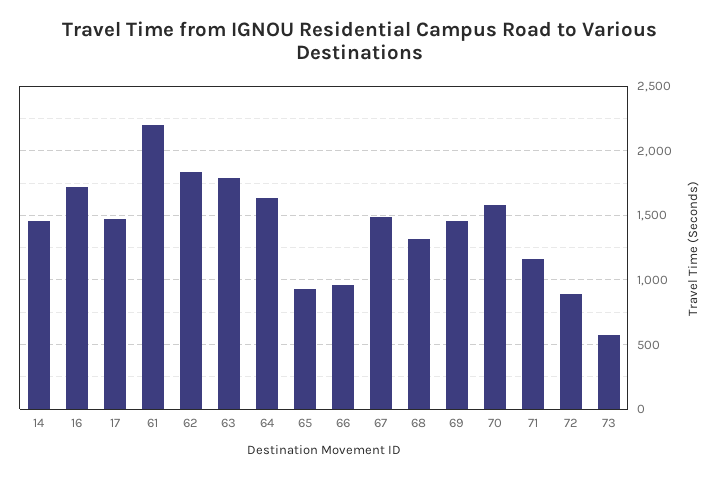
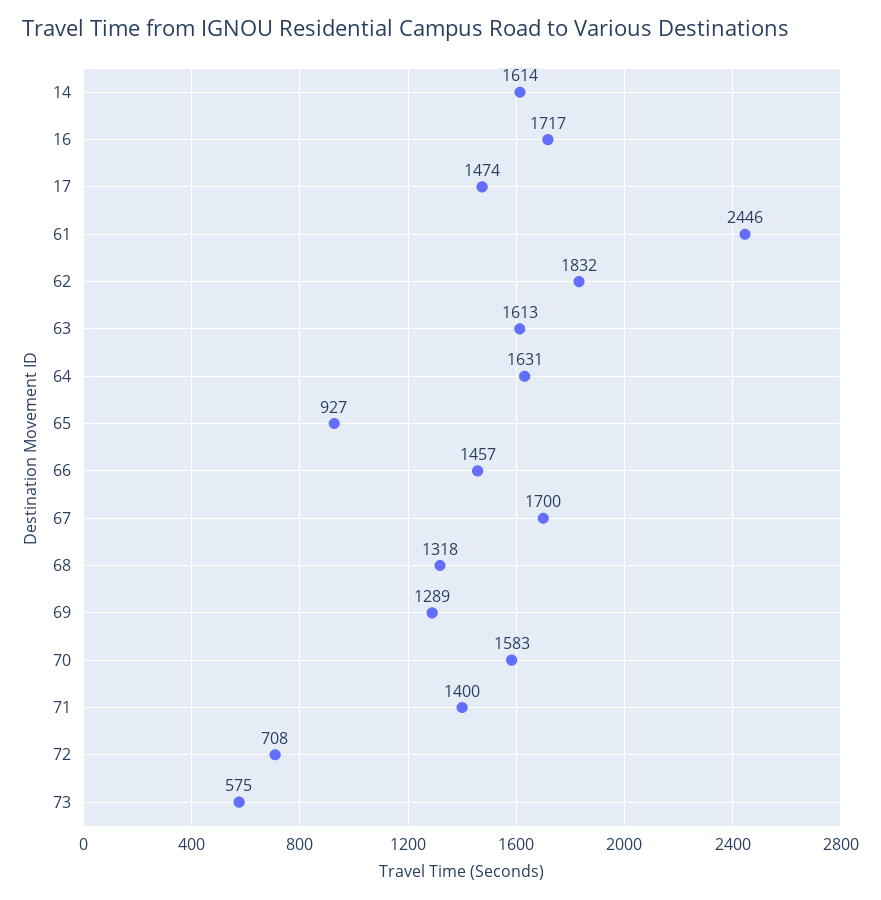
14: 1450 -> 1614
61: 2200 -> 2446
63: 1800 -> 1613
66: 950 -> 1457
67: 1500 -> 1700
69: 1450 -> 1289
71: 1150 -> 1400
72: 900 -> 708

